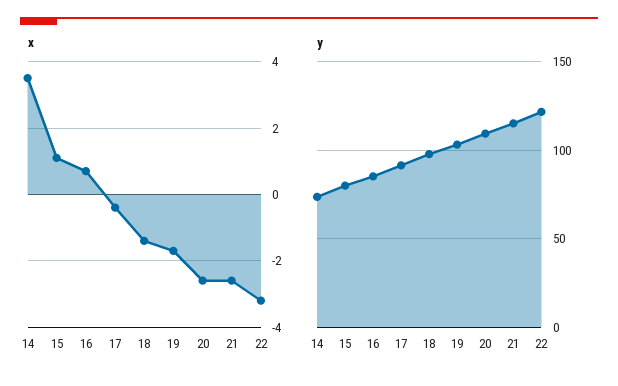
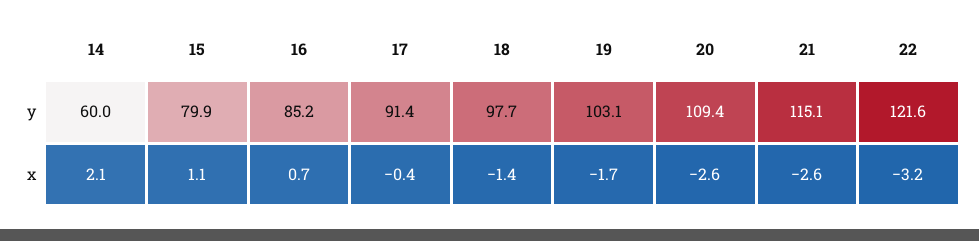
x, 14: 3.5 -> 2.1
y, 14: 75 -> 60

